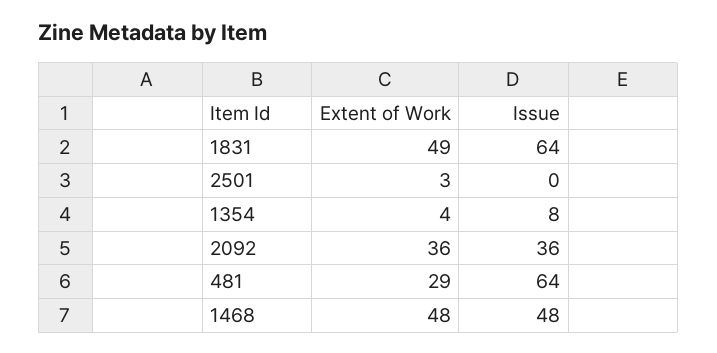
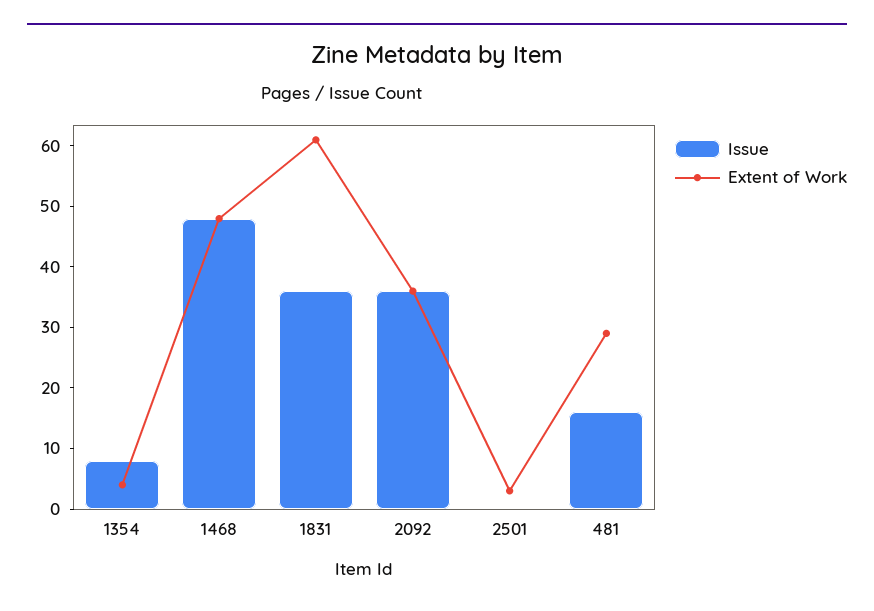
Extent of Work, 1831: 49 -> 60
Issue, 1831: 64 -> 35
Issue, 481: 64 -> 15

